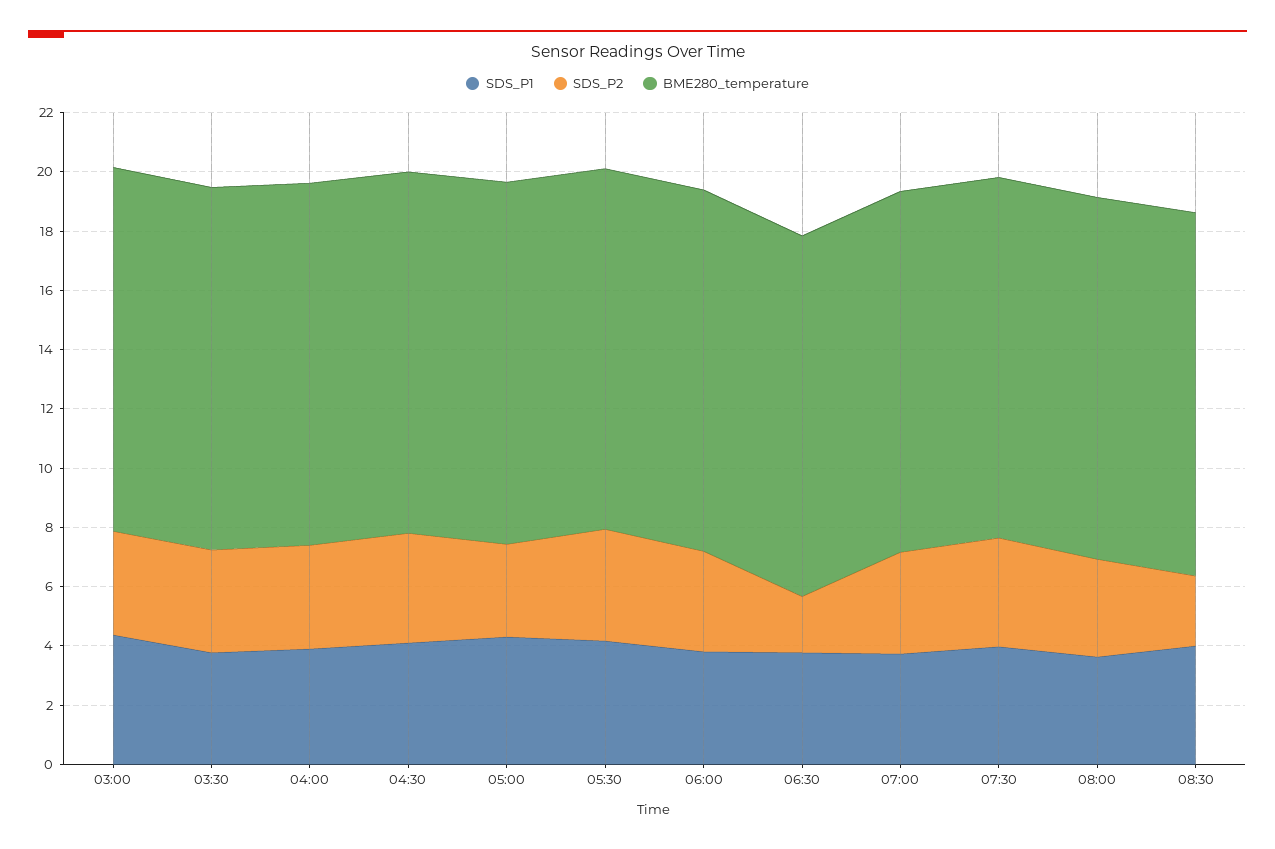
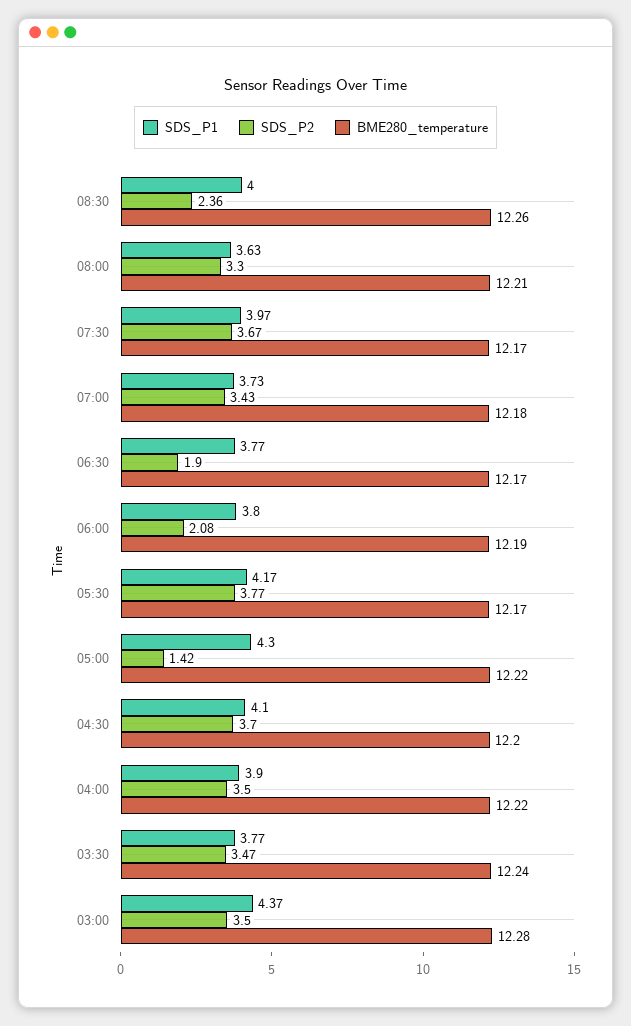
SDS_P2, 05:00: 3 -> 1.42
SDS_P2, 06:00: 3.5 -> 2.08

